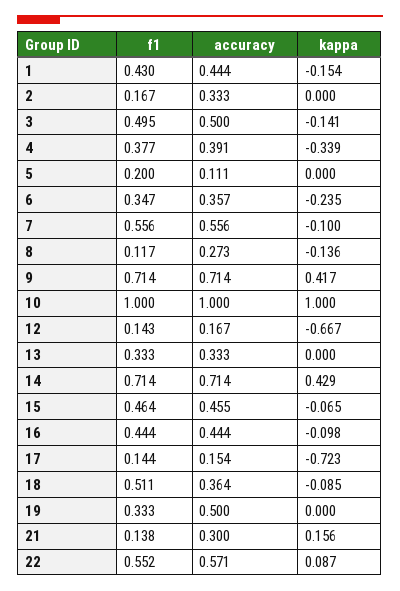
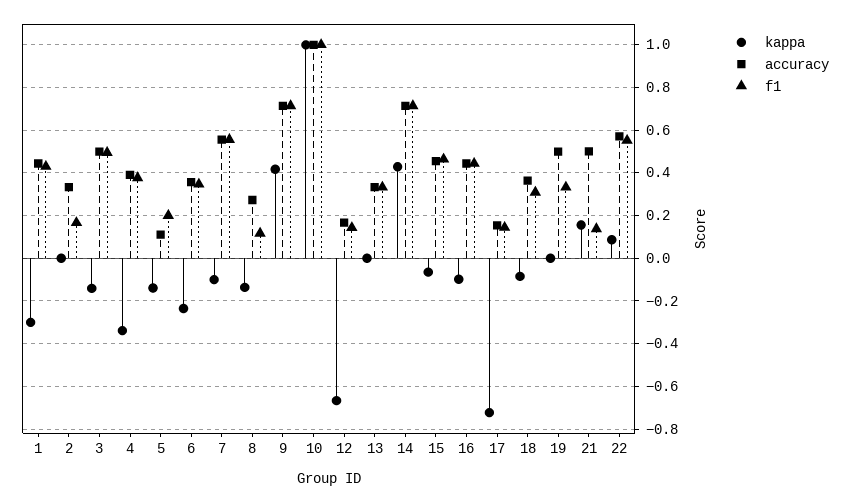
kappa, 1: -0.154 -> -0.3
kappa, 5: 0 -> -0.15
f1, 18: 0.511 -> 0.3
accuracy, 21: 0.3 -> 0.5

